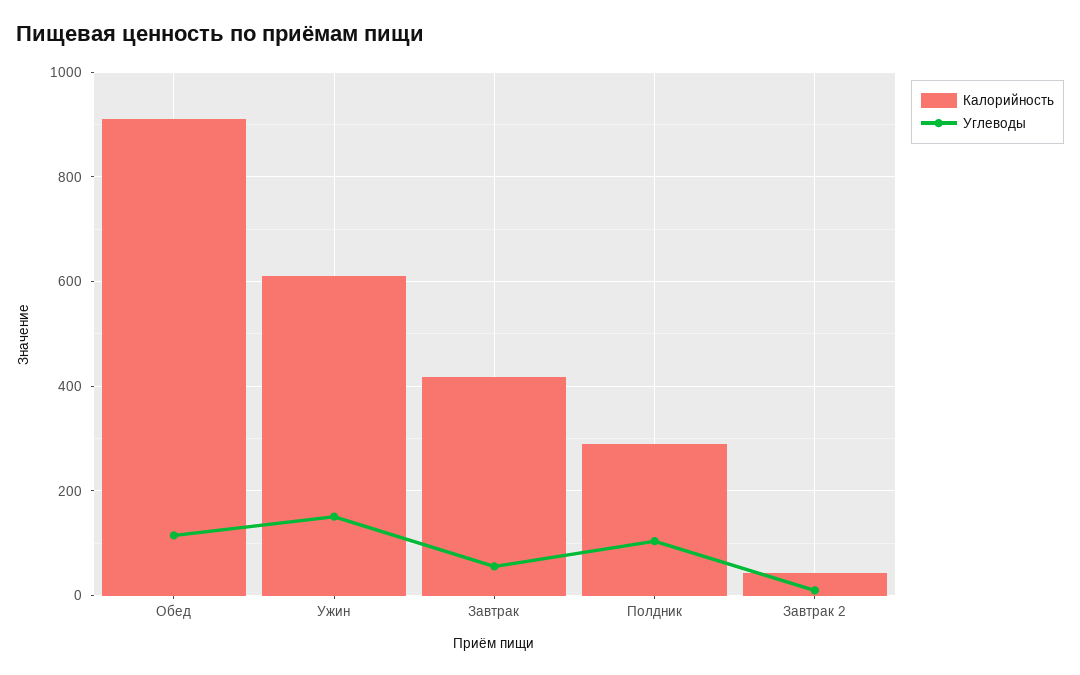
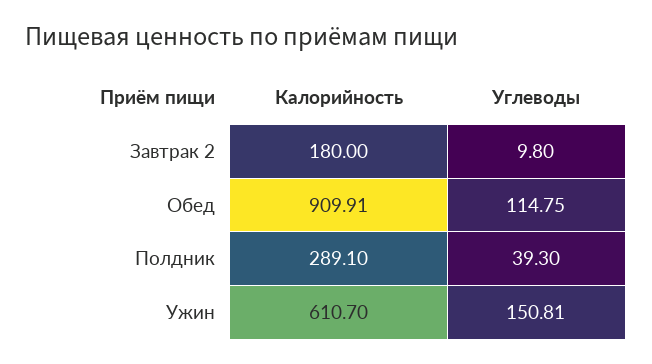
Калорийность, Завтрак: 420 -> none
Углеводы, Завтрак: 60 -> none
Углеводы, Полдник: 100 -> 39.3
Калорийность, Завтрак 2: 40 -> 180

